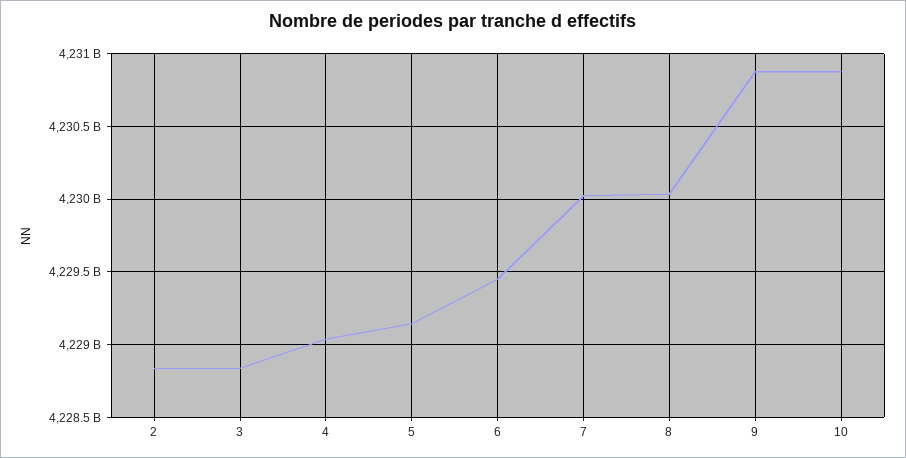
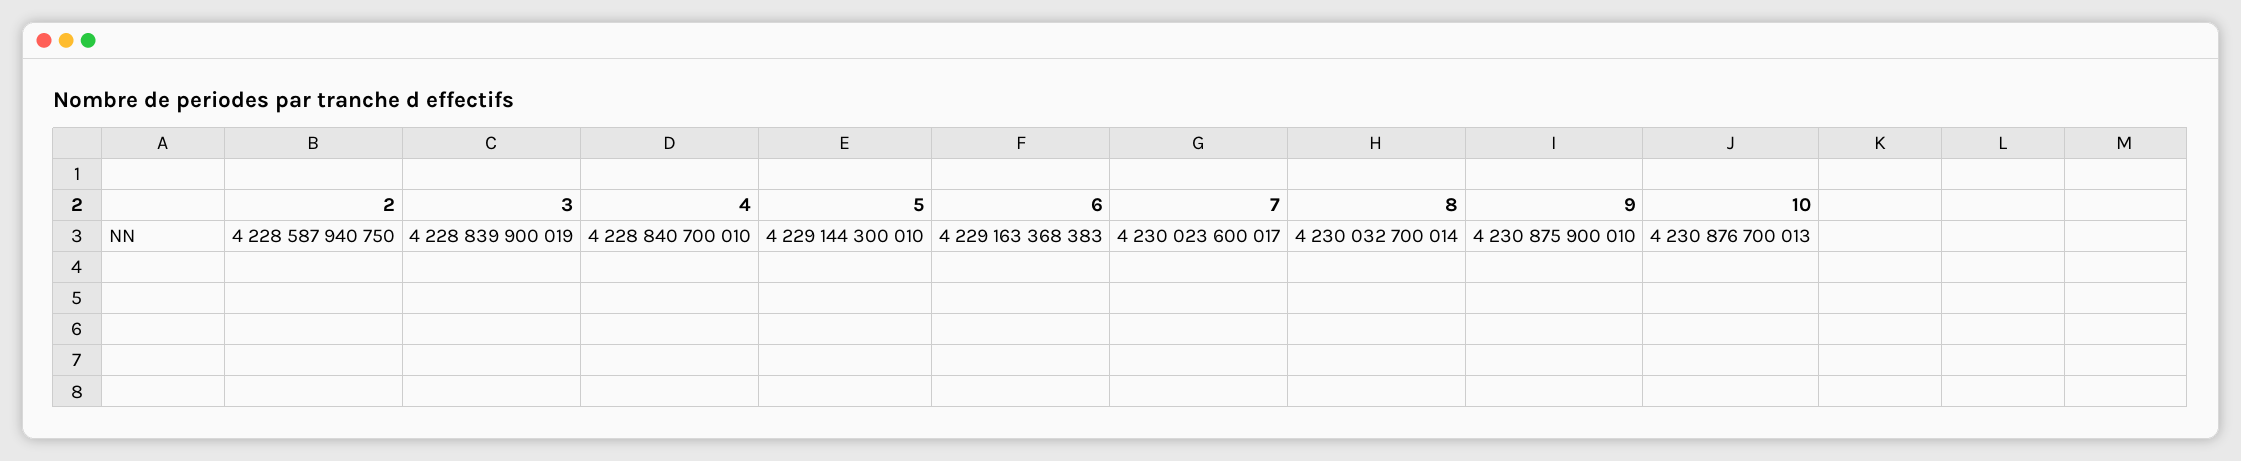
2: 4228850000000 -> 4228587940750
4: 4229050000000 -> 4228840700010
6: 4229450000000 -> 4229163368383

